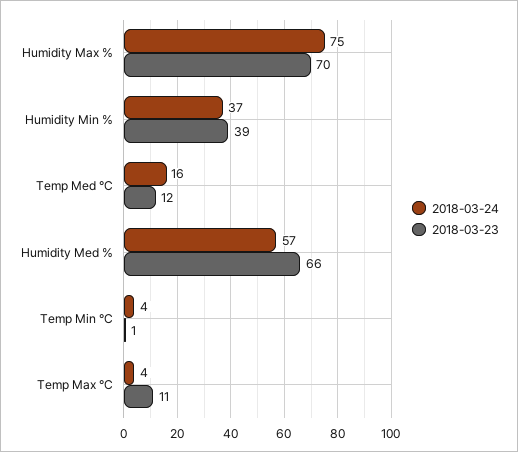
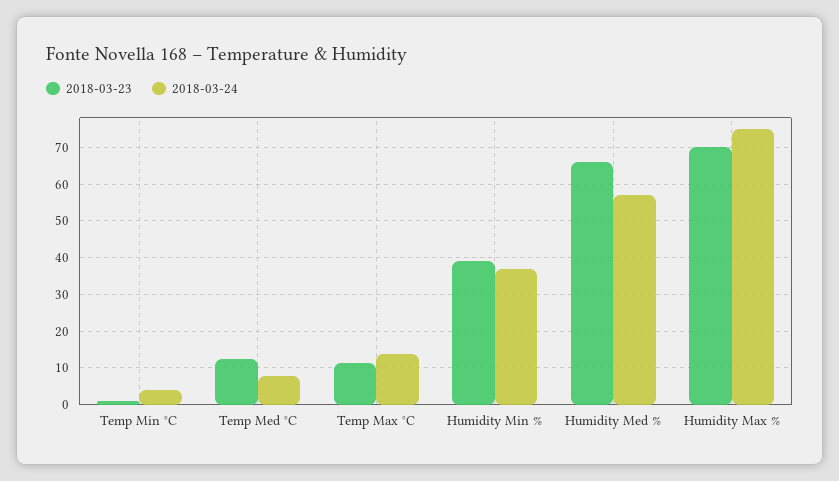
2018-03-24, Temp Med °C: 16 -> 8
2018-03-24, Temp Max °C: 4 -> 14

